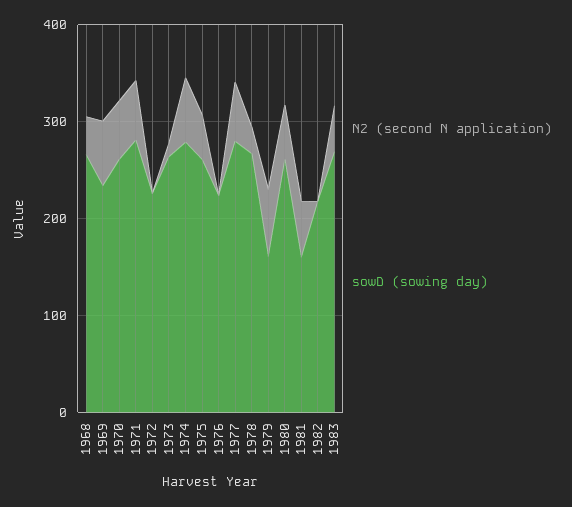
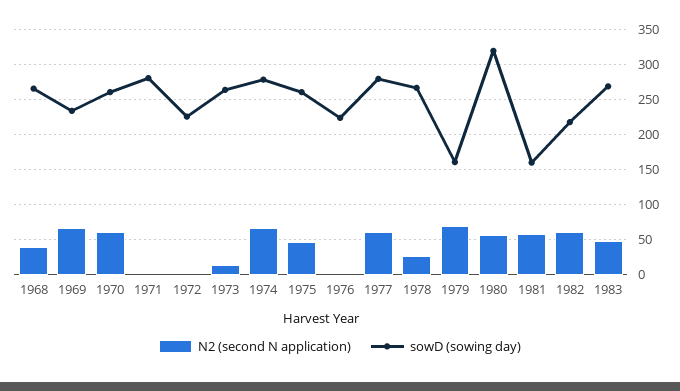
N2 (second N application), 1971: 60 -> 0
sowD (sowing day), 1980: 260 -> 320
N2 (second N application), 1982: 0 -> 60

